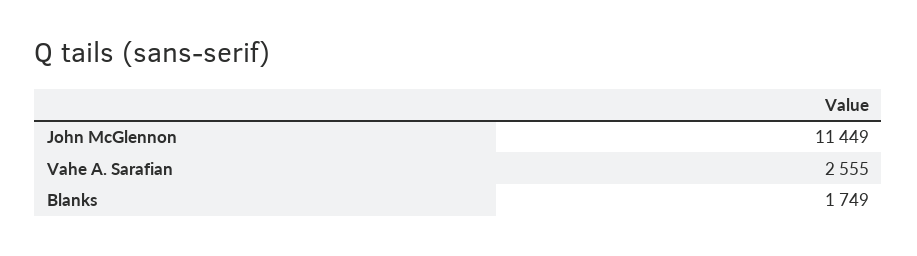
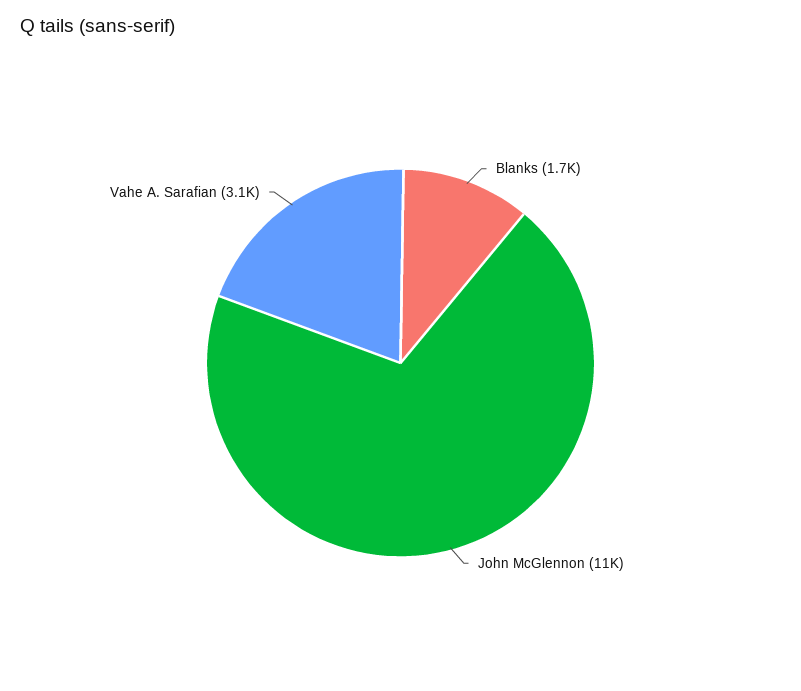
Vahe A. Sarafian: 2555 -> 3100

